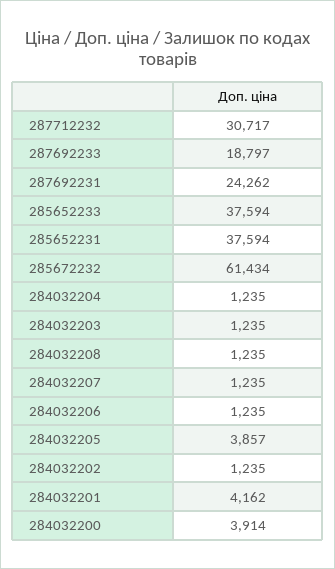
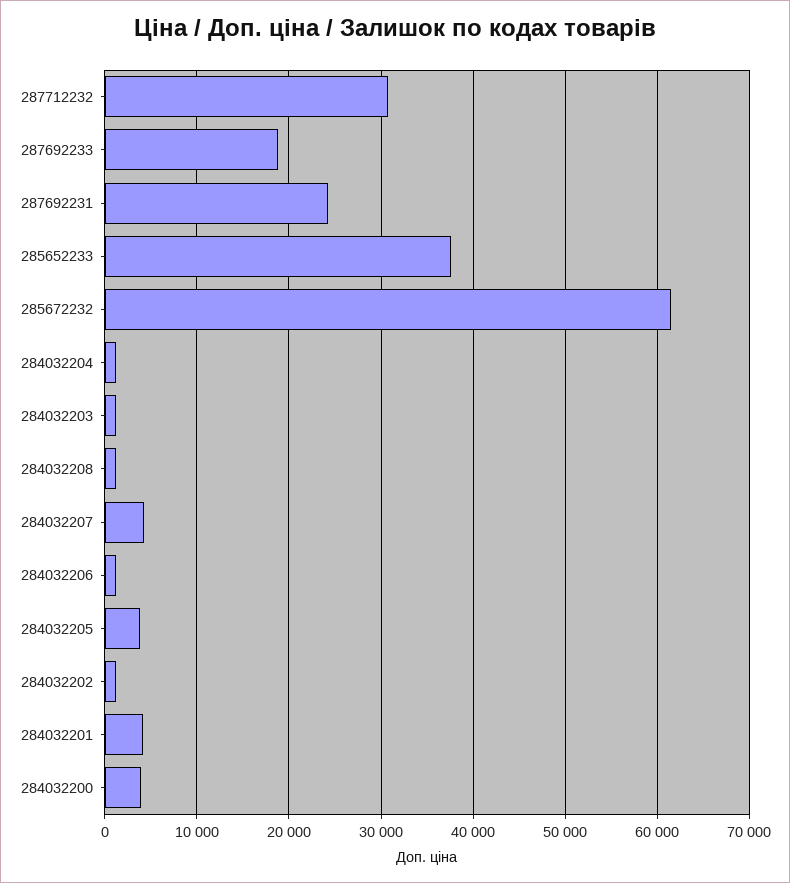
285652231: 37594 -> none
284032207: 1235 -> 4000

